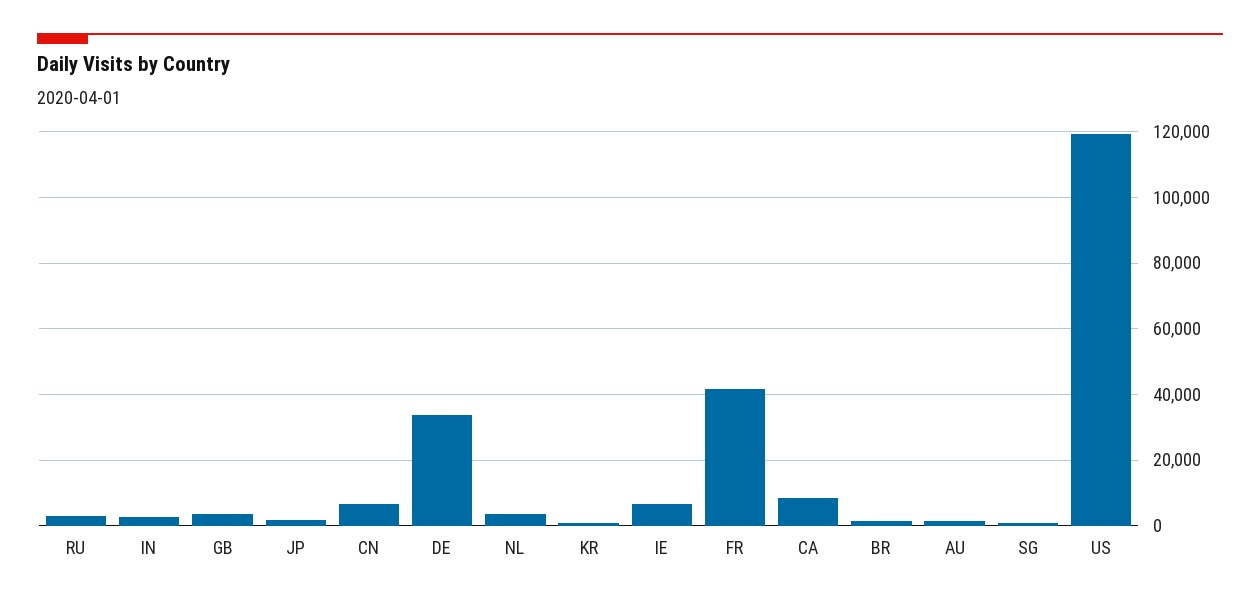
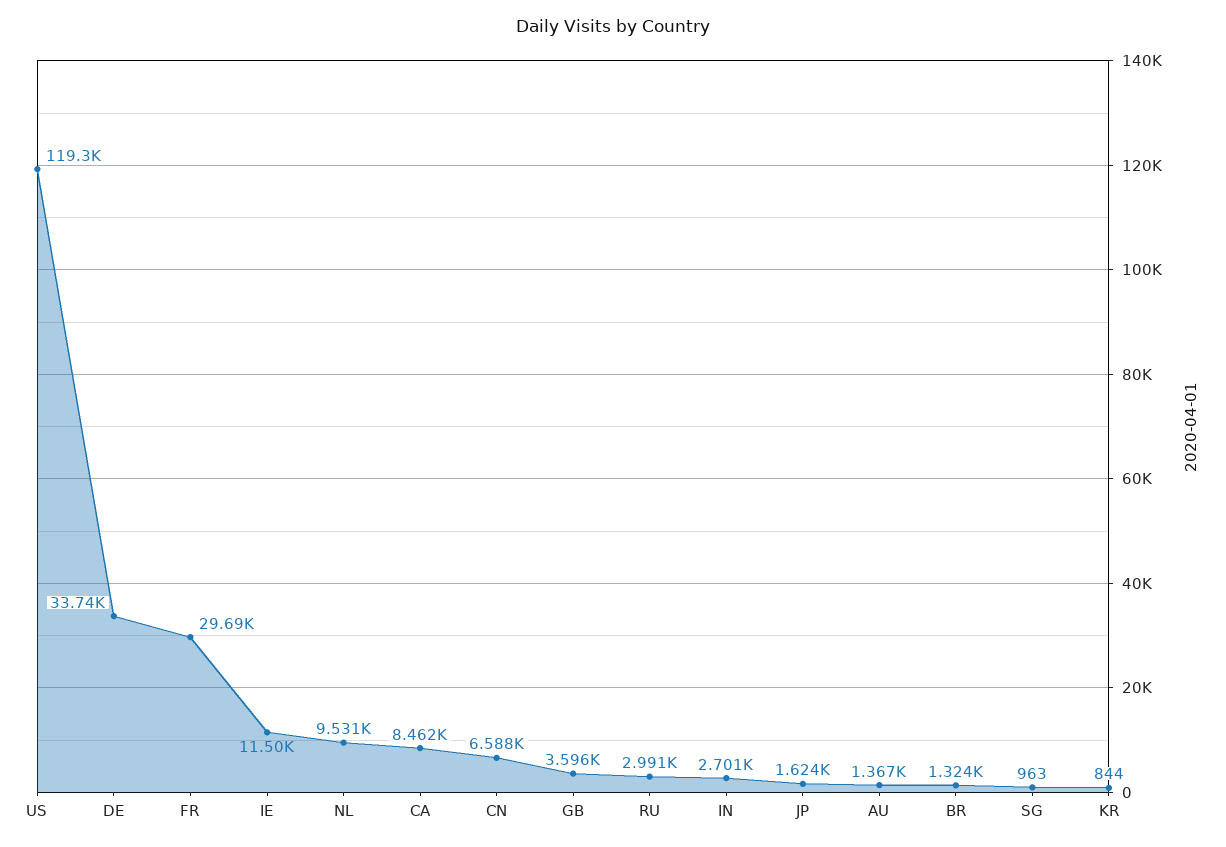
NL: 4000 -> 9531
IE: 6000 -> 11500
FR: 42000 -> 29690

